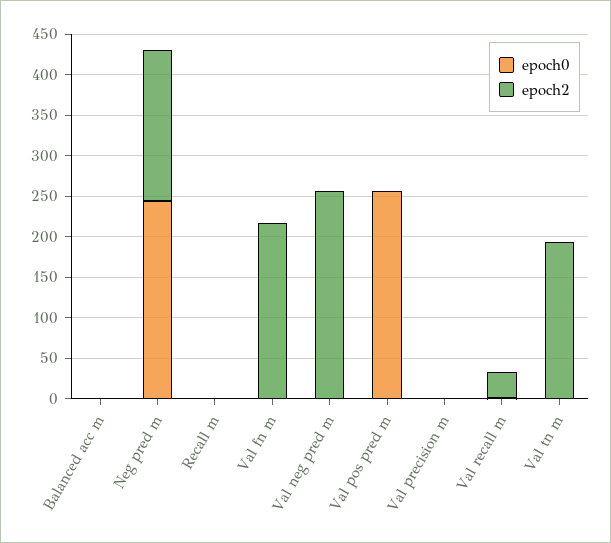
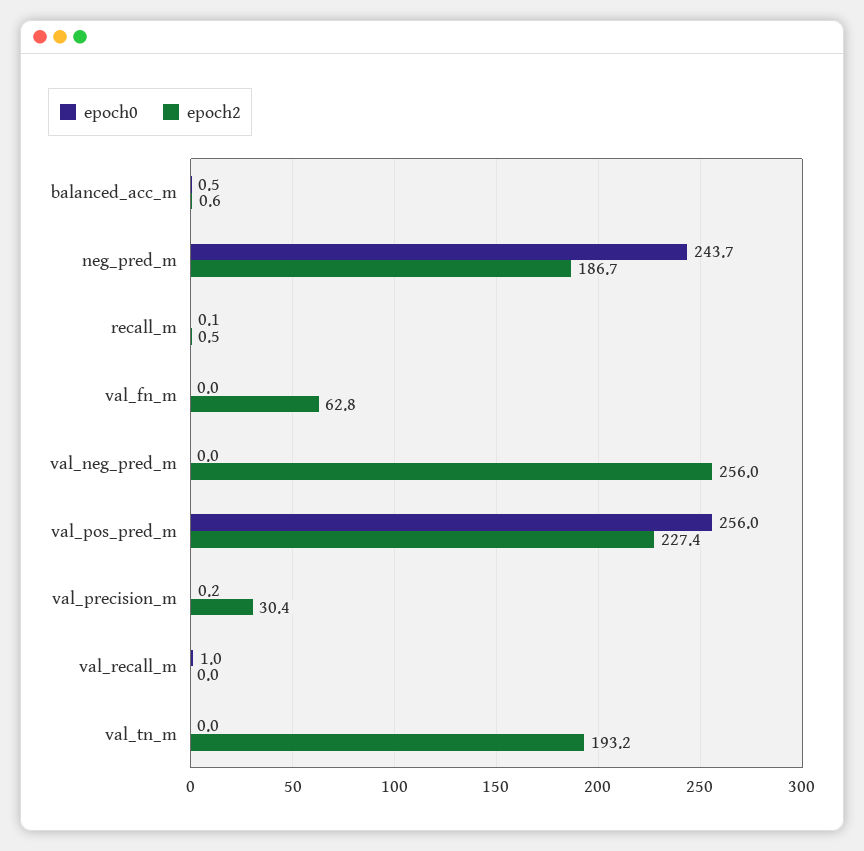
epoch2, Val fn m: 220 -> 62.8
epoch2, Val pos pred m: 0 -> 227.4
epoch2, Val precision m: 0 -> 30.4
epoch2, Val recall m: 30 -> 0

